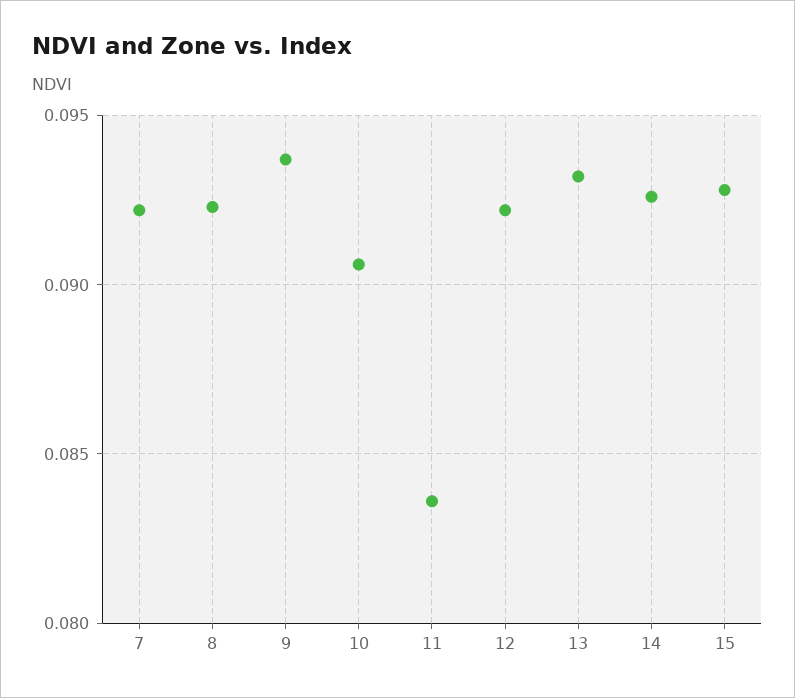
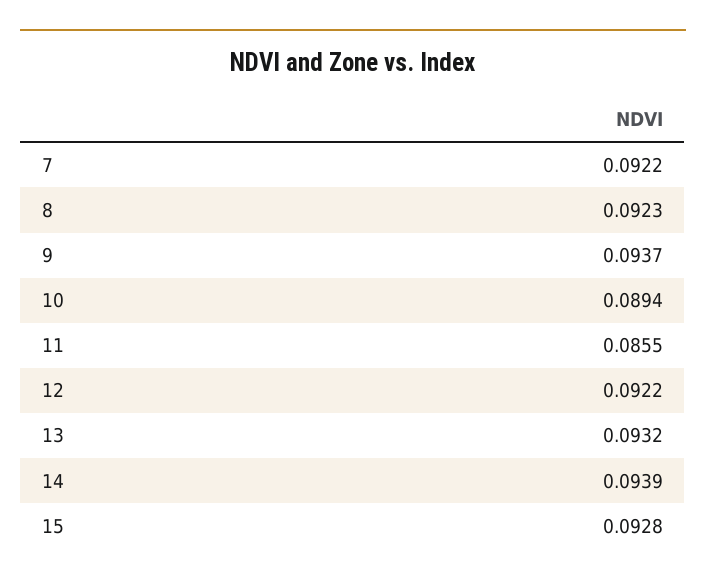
10: 0.0905 -> 0.0894
11: 0.0835 -> 0.0855
14: 0.0925 -> 0.0939

